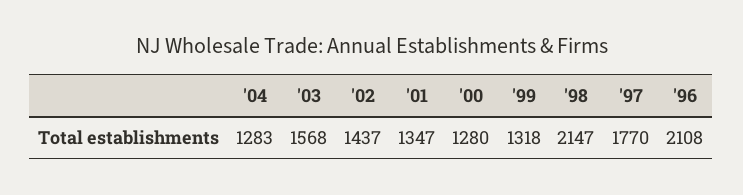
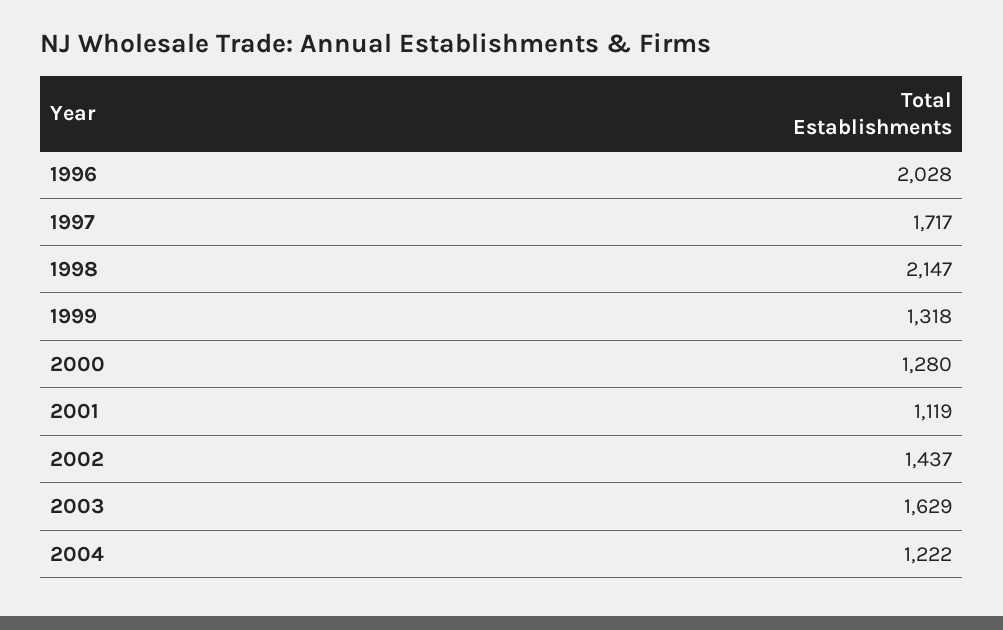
'04: 1283 -> 1222
'03: 1568 -> 1629
'01: 1347 -> 1119
'97: 1770 -> 1717
'96: 2108 -> 2028

